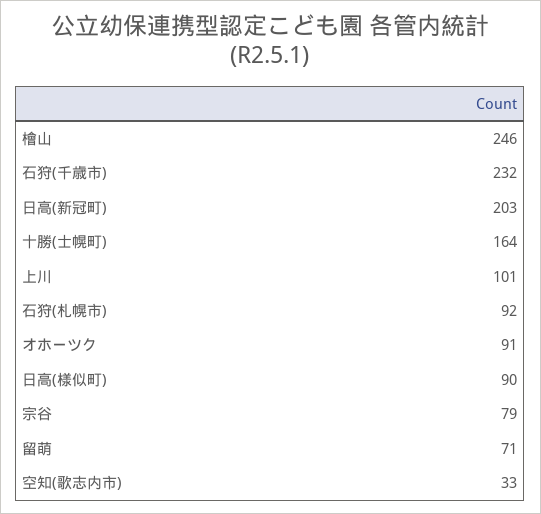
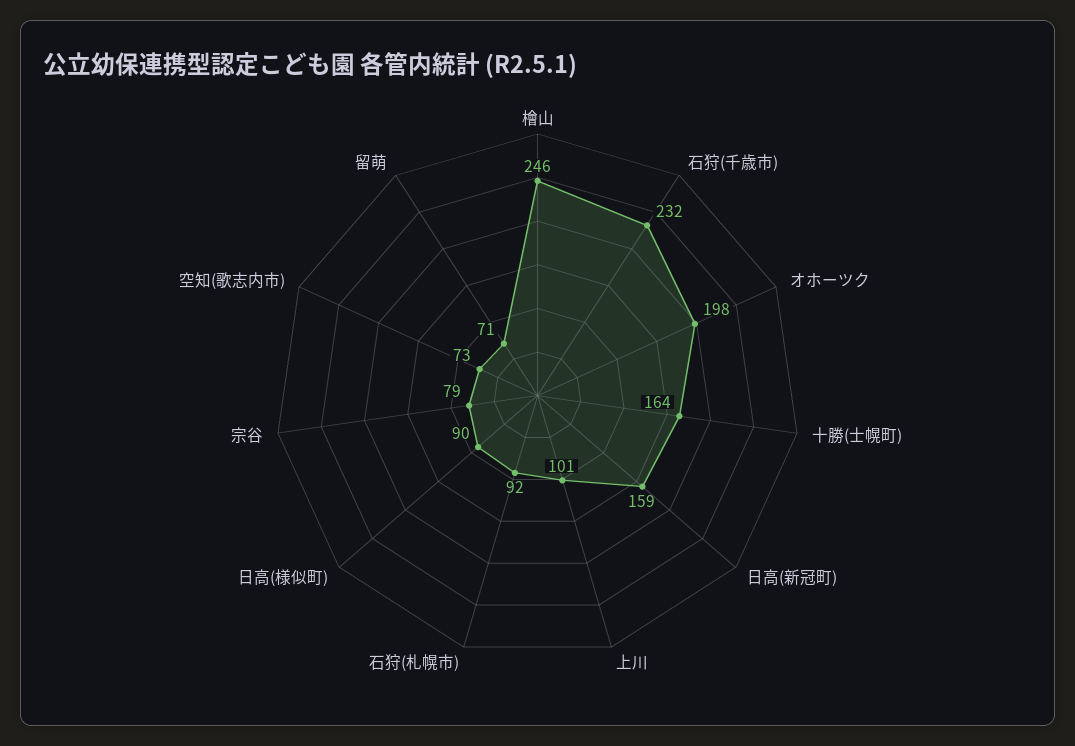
日高(新冠町): 203 -> 159
オホーツク: 91 -> 198
空知(歌志内市): 33 -> 73

